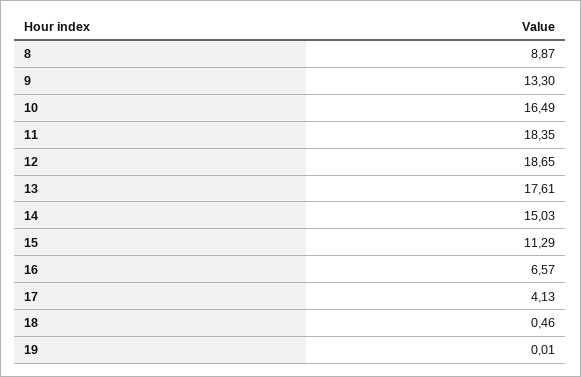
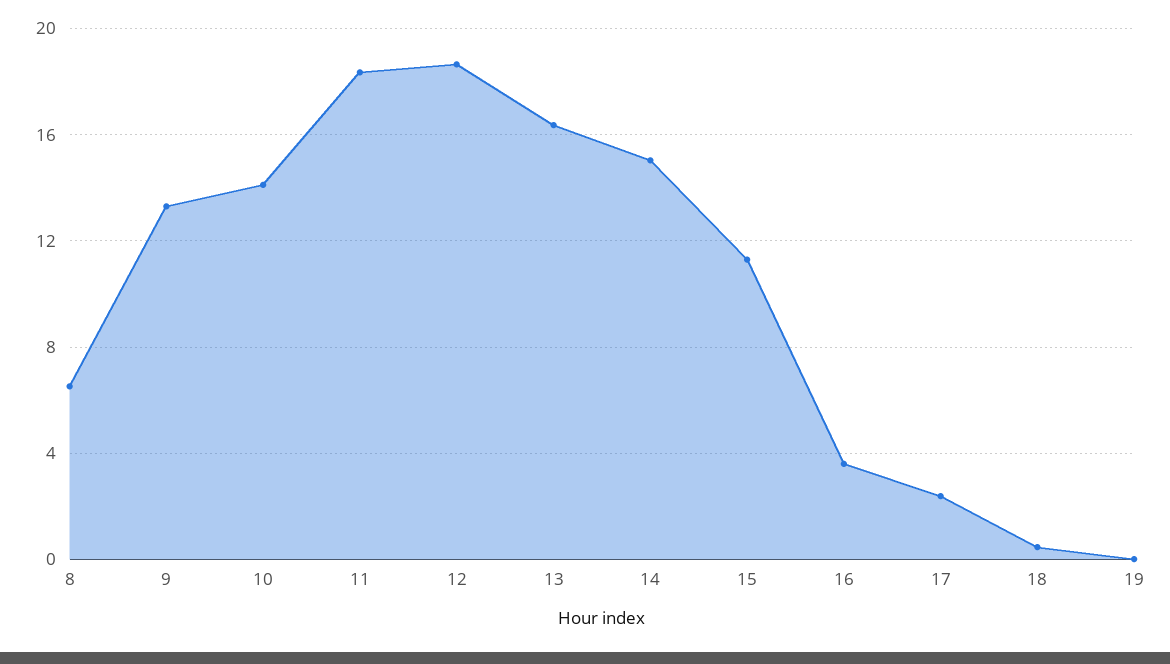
8: 8.87 -> 6.5
10: 16.49 -> 14
13: 17.61 -> 16.5
16: 6.57 -> 3.5
17: 4.13 -> 2.5

